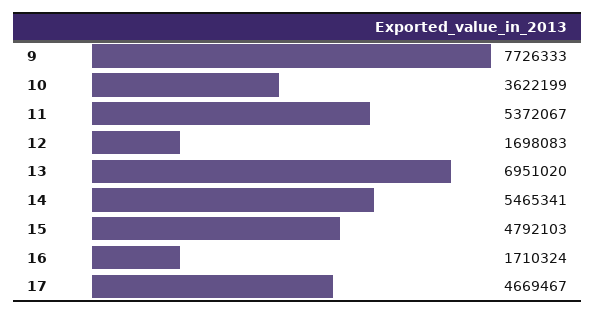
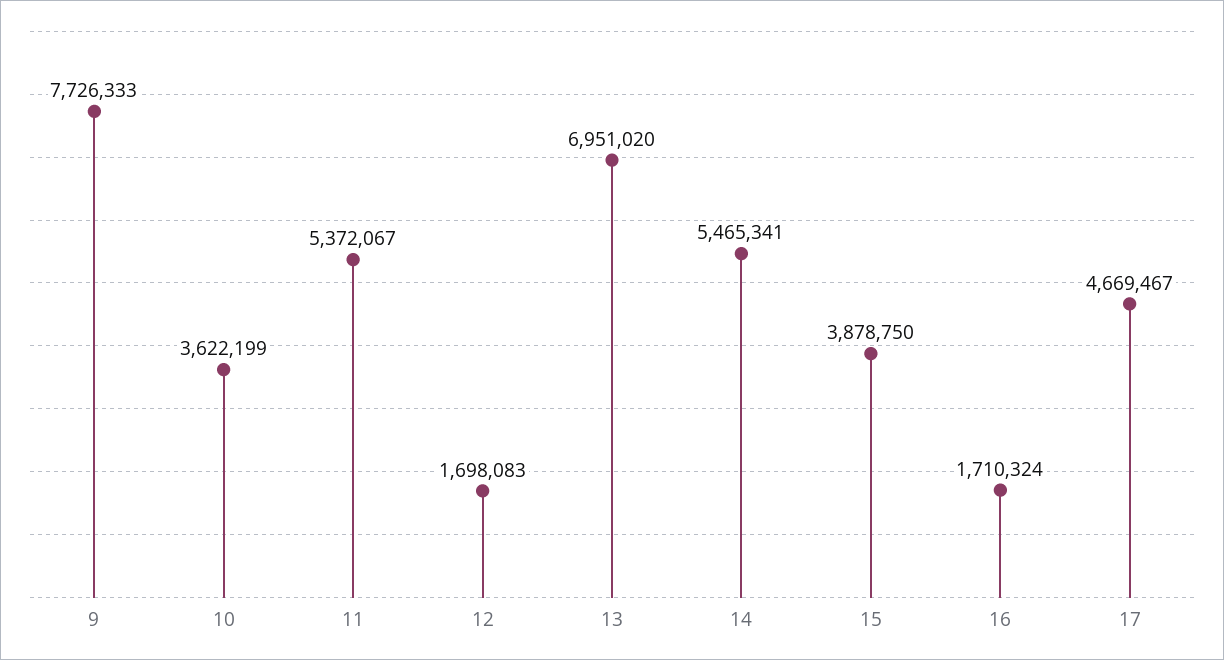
15: 4792103 -> 3878750

